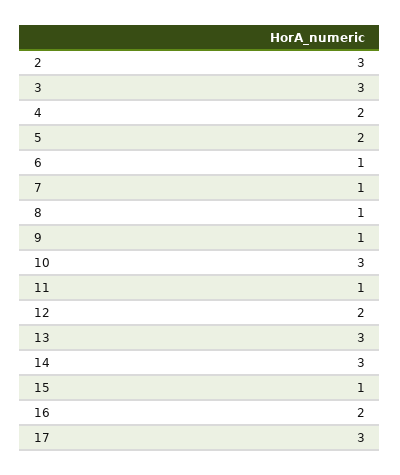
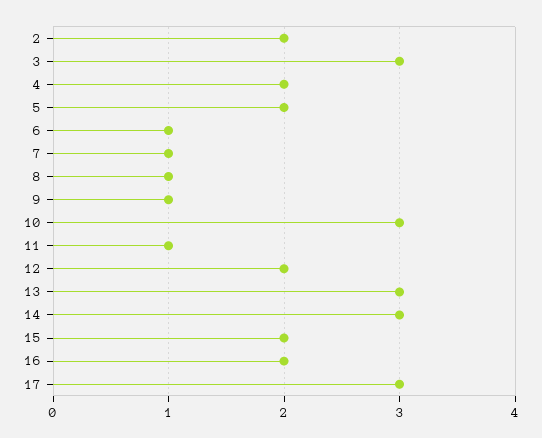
2: 3 -> 2
15: 1 -> 2

